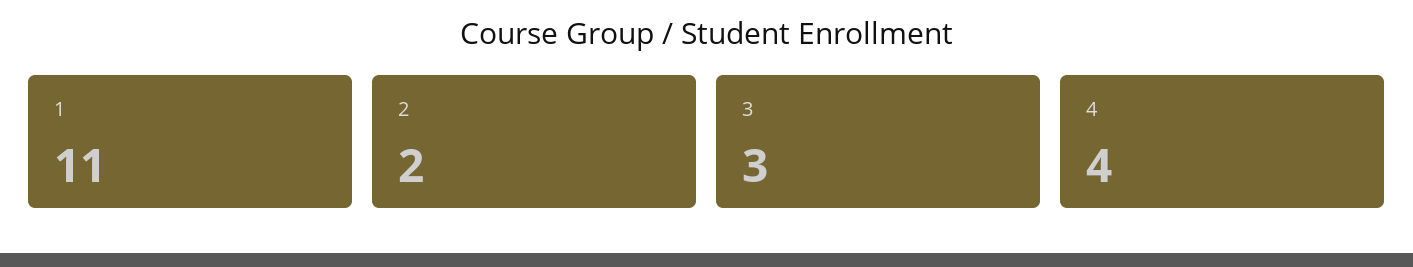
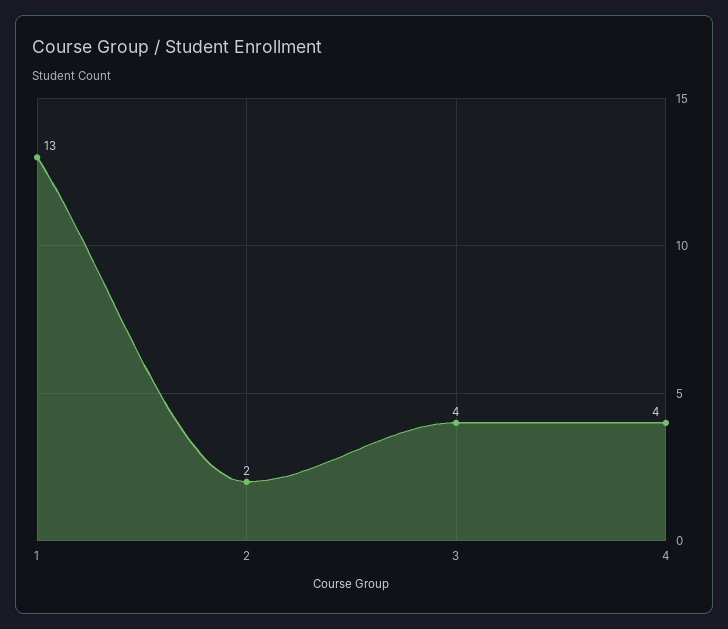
1: 11 -> 13
3: 3 -> 4

